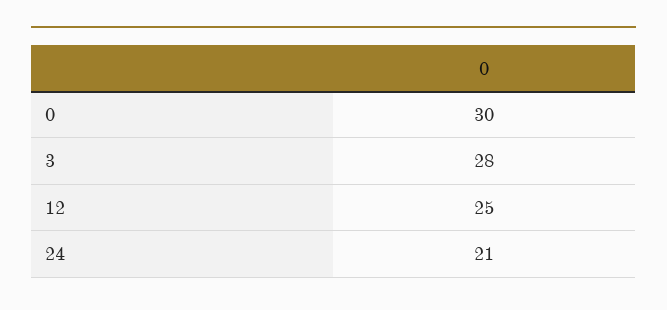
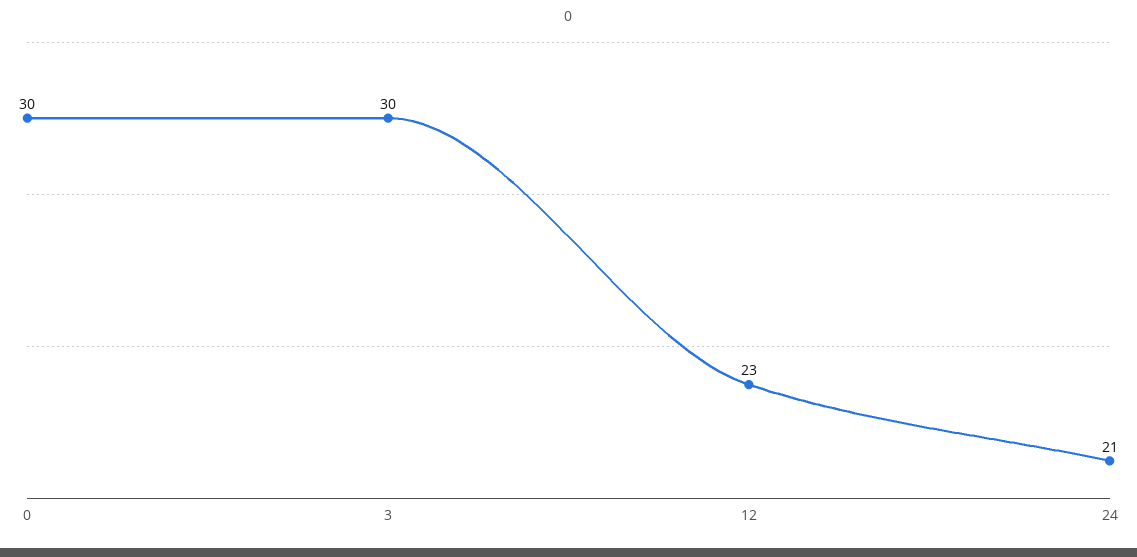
3: 28 -> 30
12: 25 -> 23

